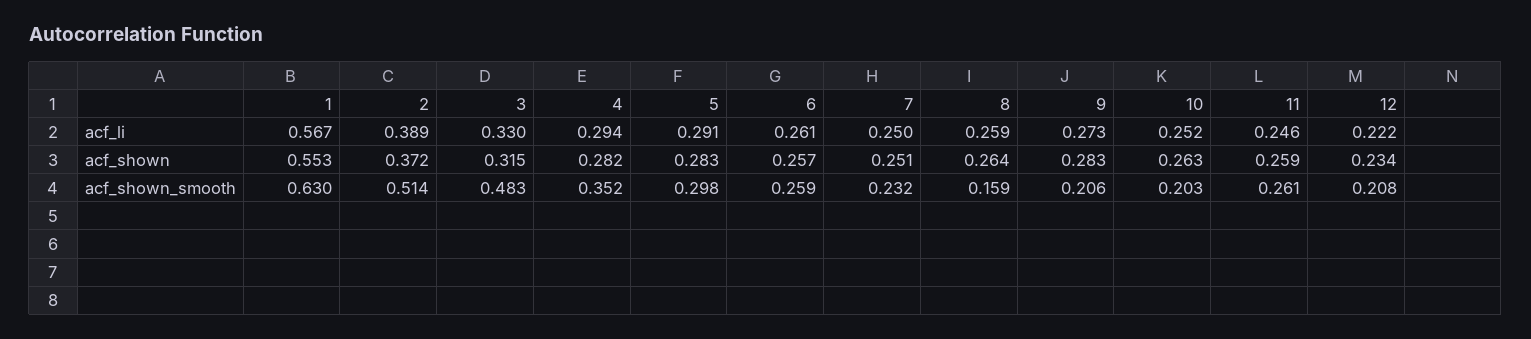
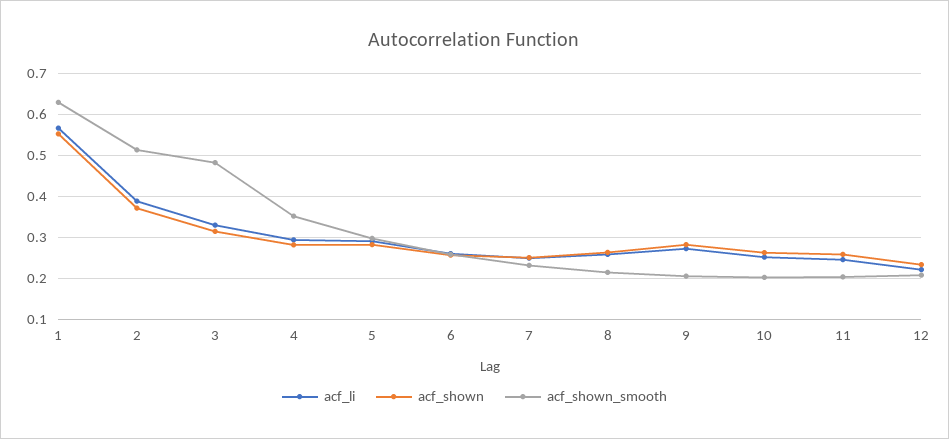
acf_shown_smooth, 8: 0.159 -> 0.22
acf_shown_smooth, 11: 0.261 -> 0.2

